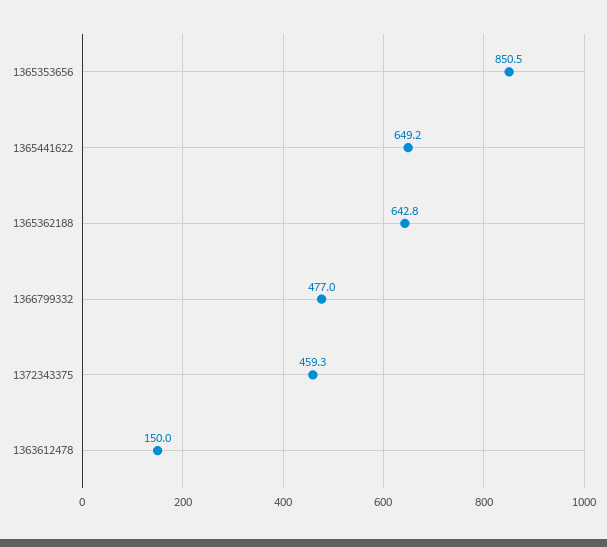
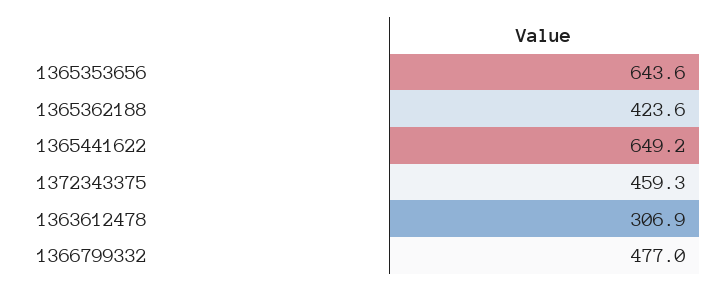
1365353656: 850.5 -> 643.6
1365362188: 642.8 -> 423.6
1363612478: 150 -> 306.9

